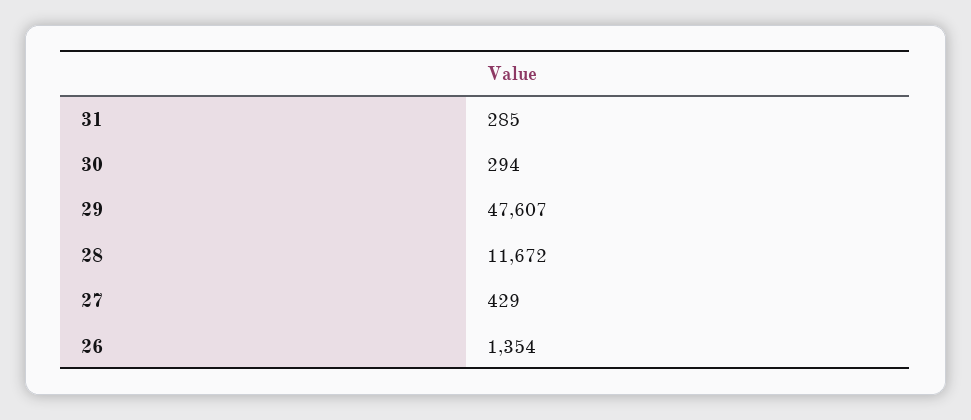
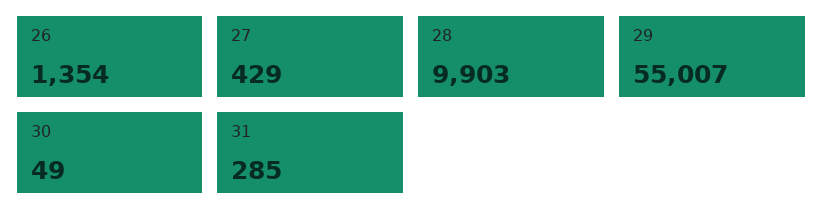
30: 294 -> 49
29: 47607 -> 55007
28: 11672 -> 9903

